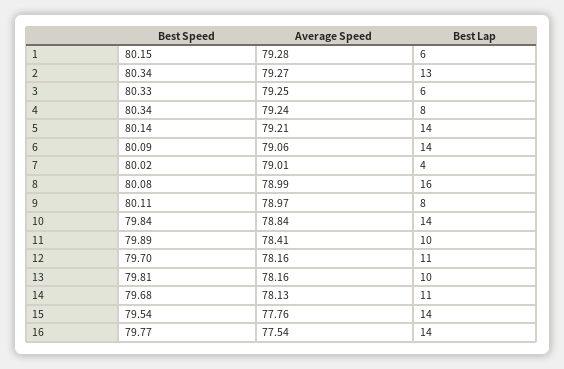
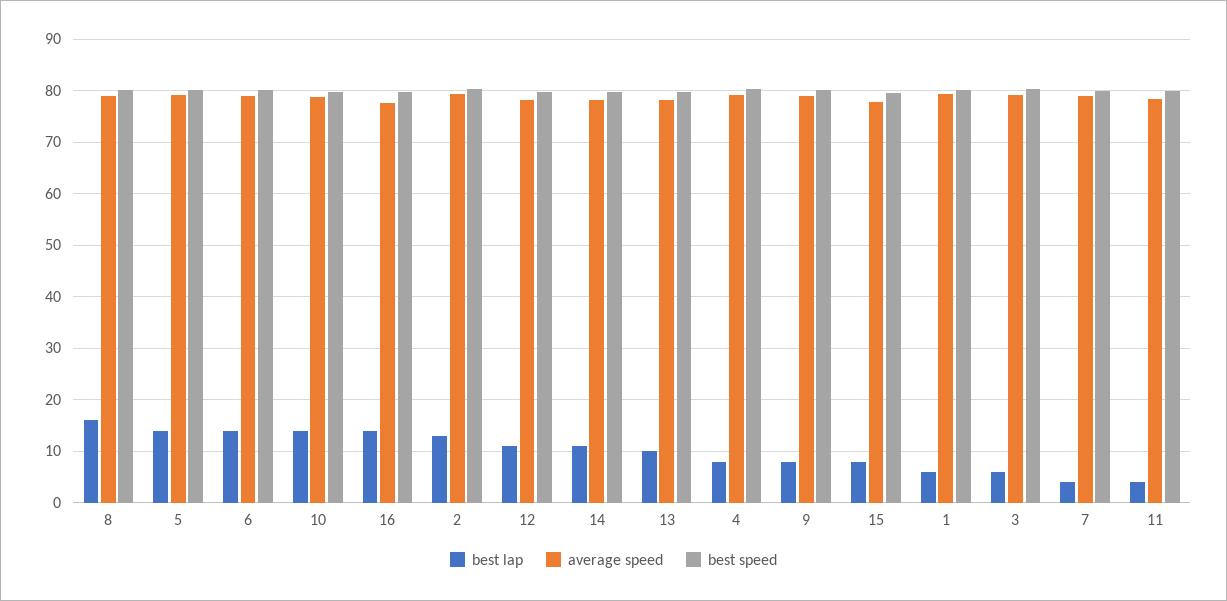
Best Lap, 11: 10 -> 4
Best Lap, 15: 14 -> 8

